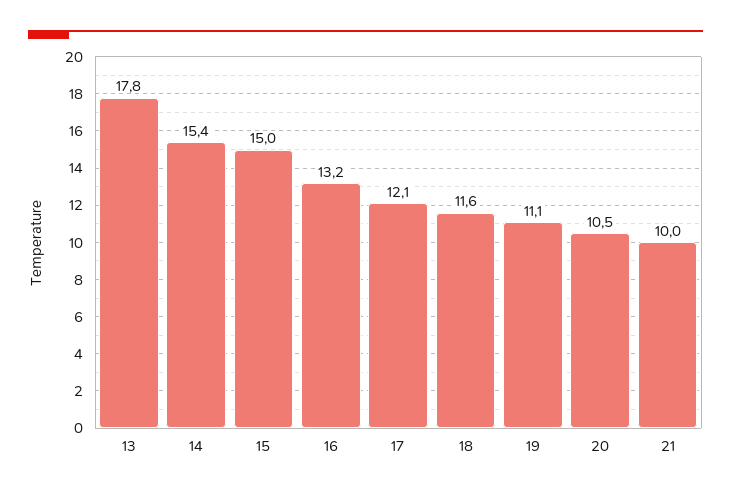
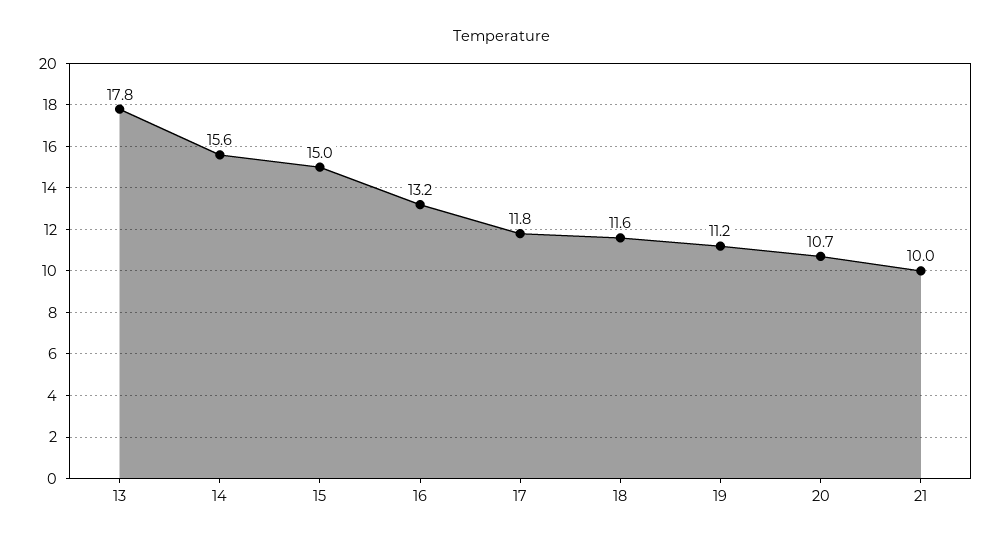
14: 15.4 -> 15.6
17: 12.1 -> 11.8
19: 11.1 -> 11.2
20: 10.5 -> 10.7

